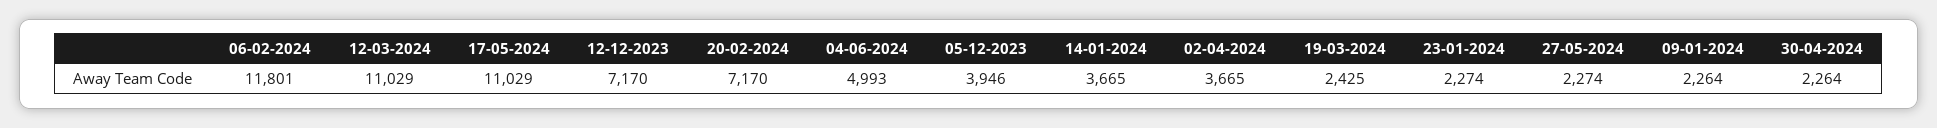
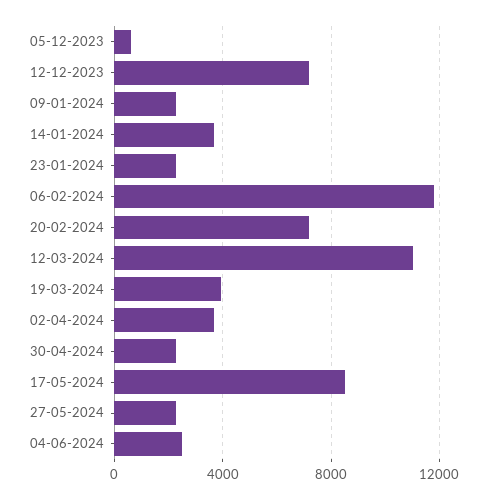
17-05-2024: 11029 -> 8500
04-06-2024: 4993 -> 2500
05-12-2023: 3946 -> 500
19-03-2024: 2425 -> 4000

